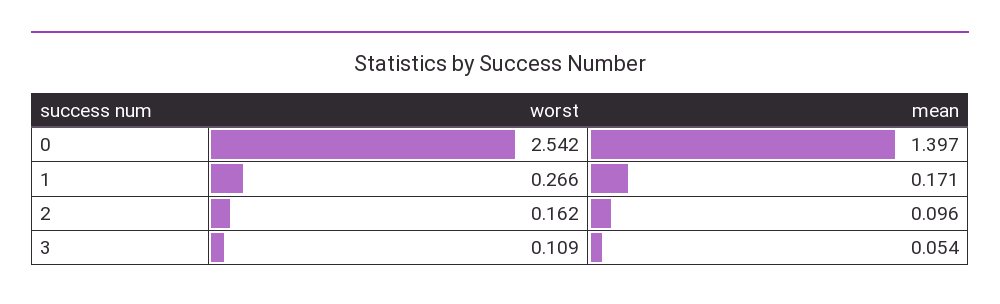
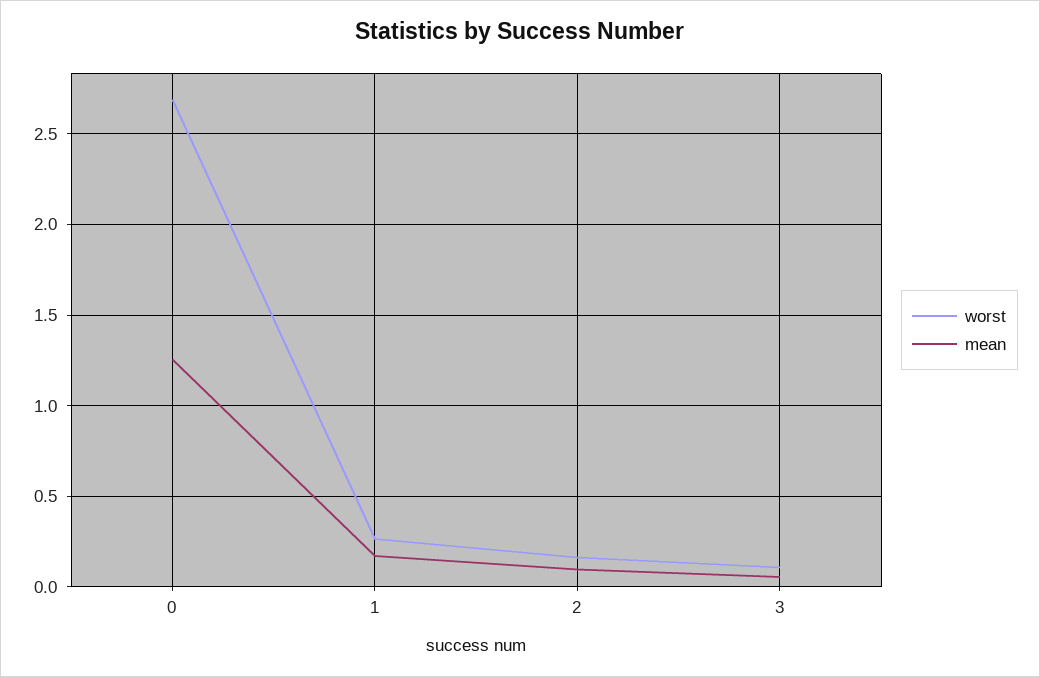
worst, 0: 2.542 -> 2.7
mean, 0: 1.397 -> 1.25

